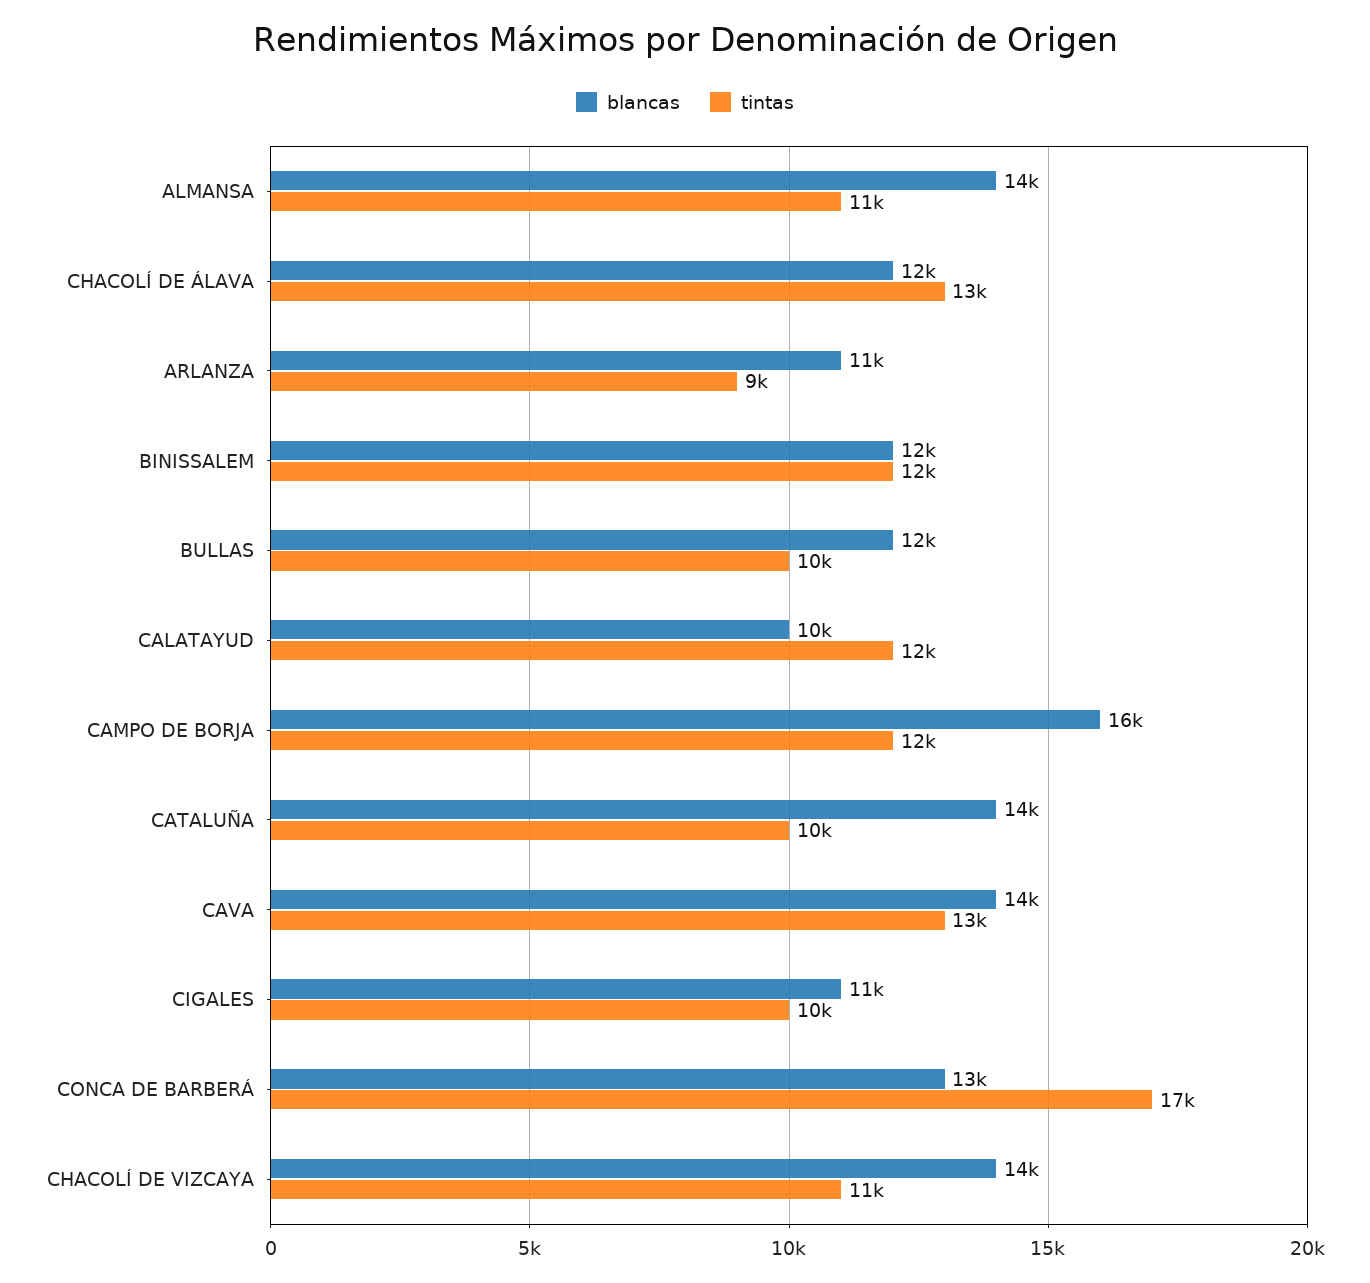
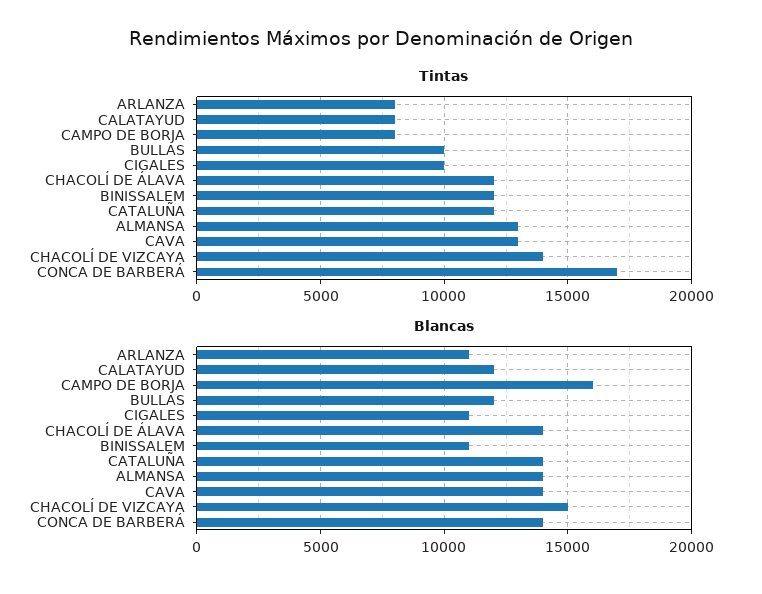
tintas, ALMANSA: 11000 -> 13000
blancas, CHACOLÍ DE ÁLAVA: 12000 -> 14000
tintas, CHACOLÍ DE ÁLAVA: 13000 -> 12000
tintas, ARLANZA: 9000 -> 8000
blancas, BINISSALEM: 12000 -> 11000
blancas, CALATAYUD: 10000 -> 12000
tintas, CALATAYUD: 12000 -> 8000
tintas, CAMPO DE BORJA: 12000 -> 8000
tintas, CATALUÑA: 10000 -> 12000
blancas, CONCA DE BARBERÁ: 13000 -> 14000
blancas, CHACOLÍ DE VIZCAYA: 14000 -> 15000
tintas, CHACOLÍ DE VIZCAYA: 11000 -> 14000

